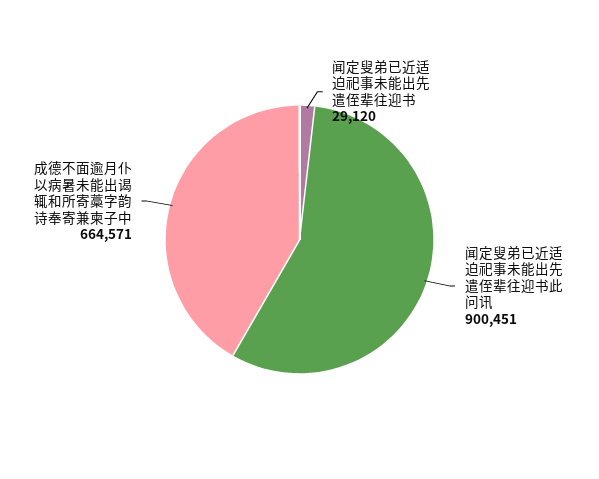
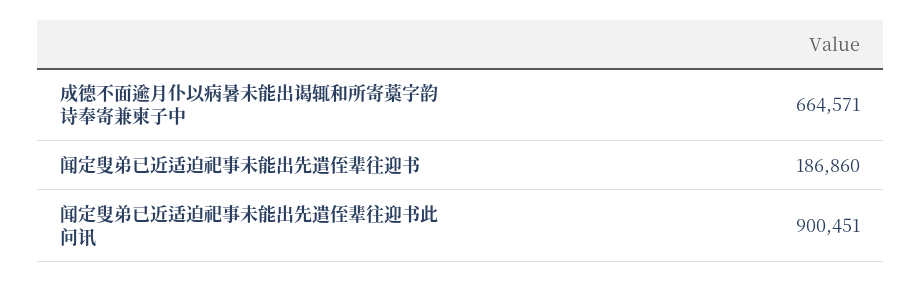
闻定叟弟已近适迫祀事未能出先遣侄辈往迎书: 29120 -> 186860

